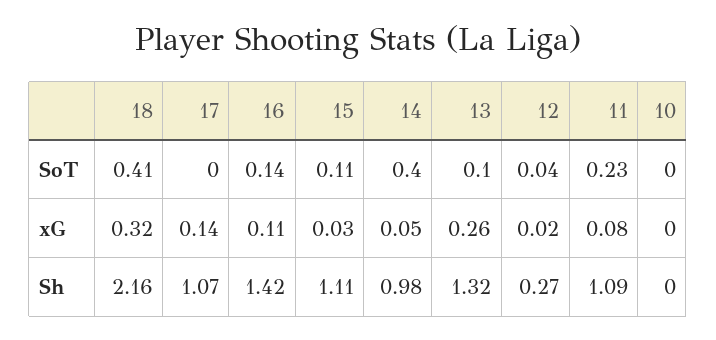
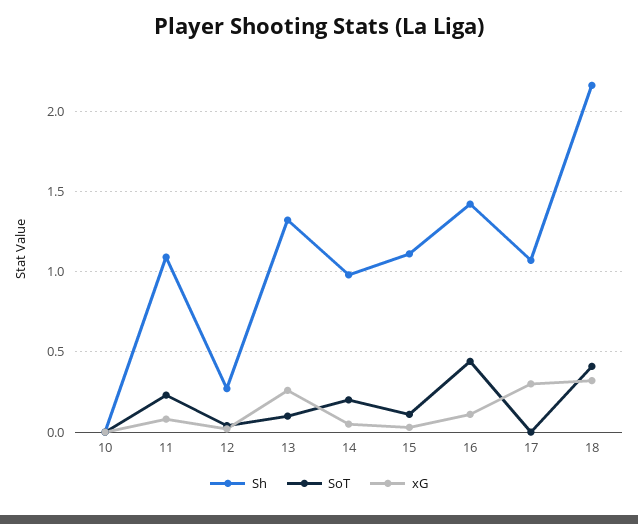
SoT, 16: 0.14 -> 0.45
SoT, 14: 0.4 -> 0.2
xG, 17: 0.14 -> 0.3

